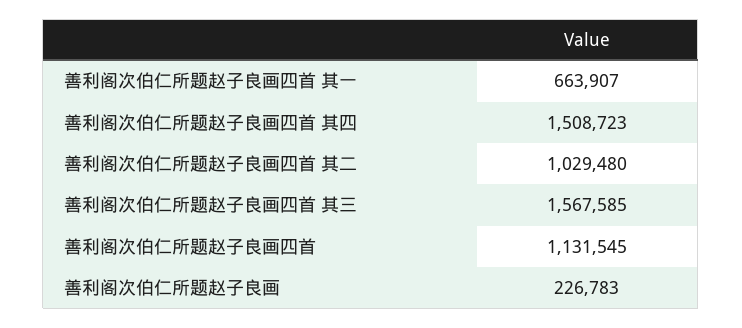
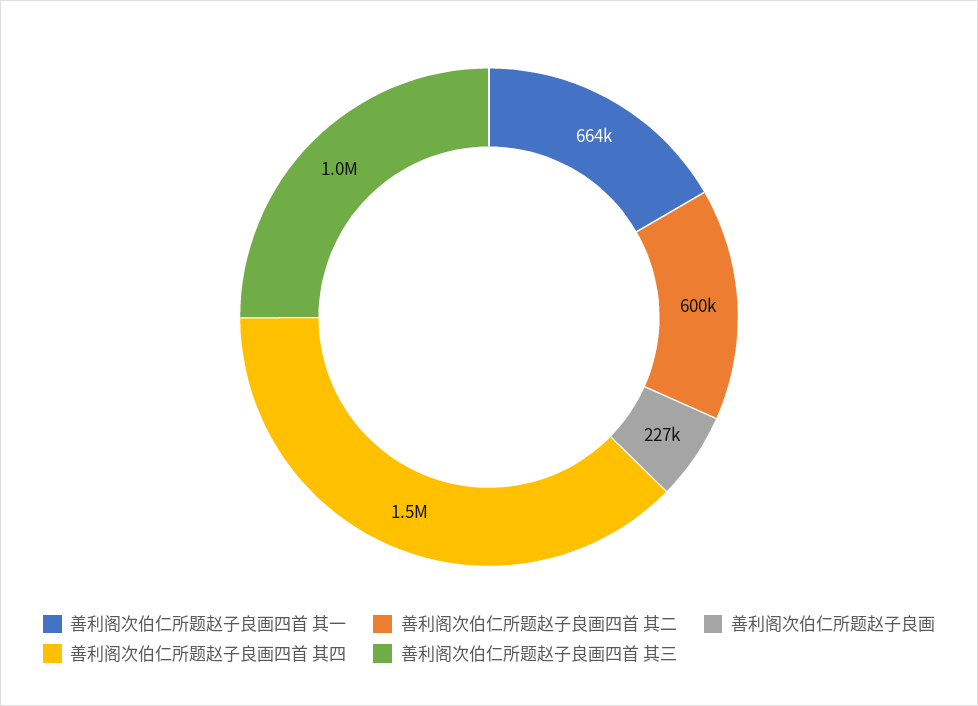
善利阁次伯仁所题赵子良画四首 其二: 1029480 -> 600000
善利阁次伯仁所题赵子良画四首 其三: 1567585 -> 1000000
善利阁次伯仁所题赵子良画四首: 1131545 -> none

